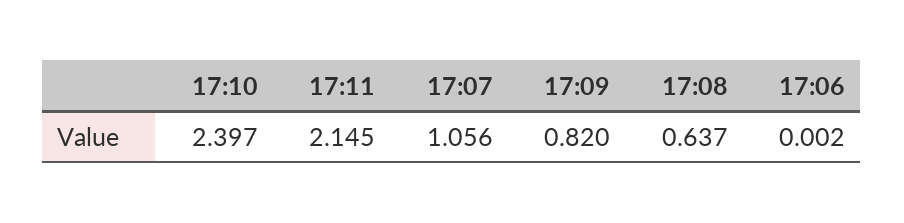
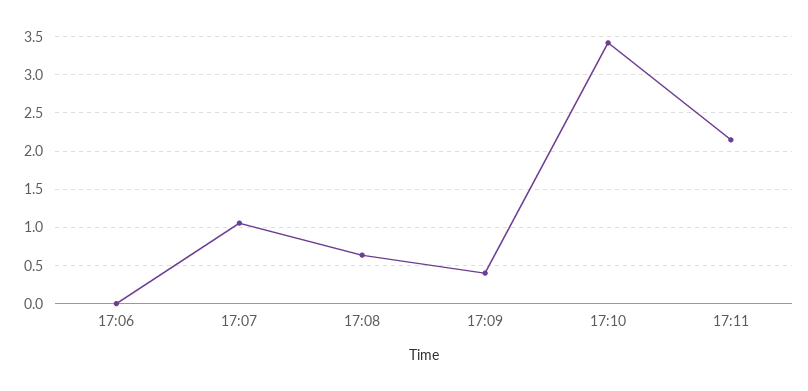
17:10: 2.397 -> 3.4
17:09: 0.82 -> 0.4

